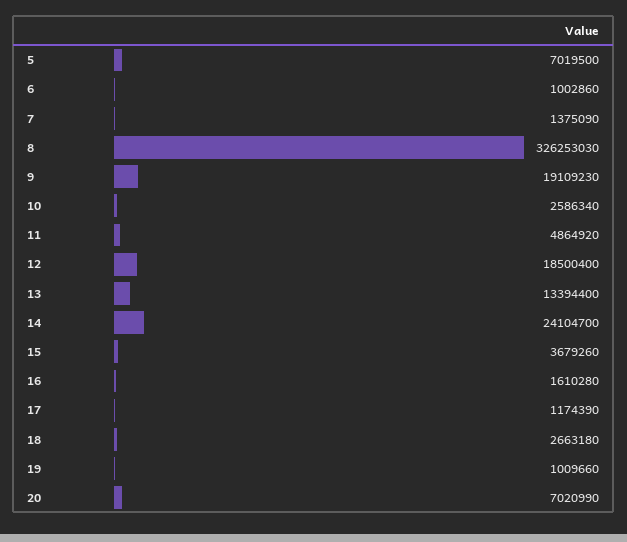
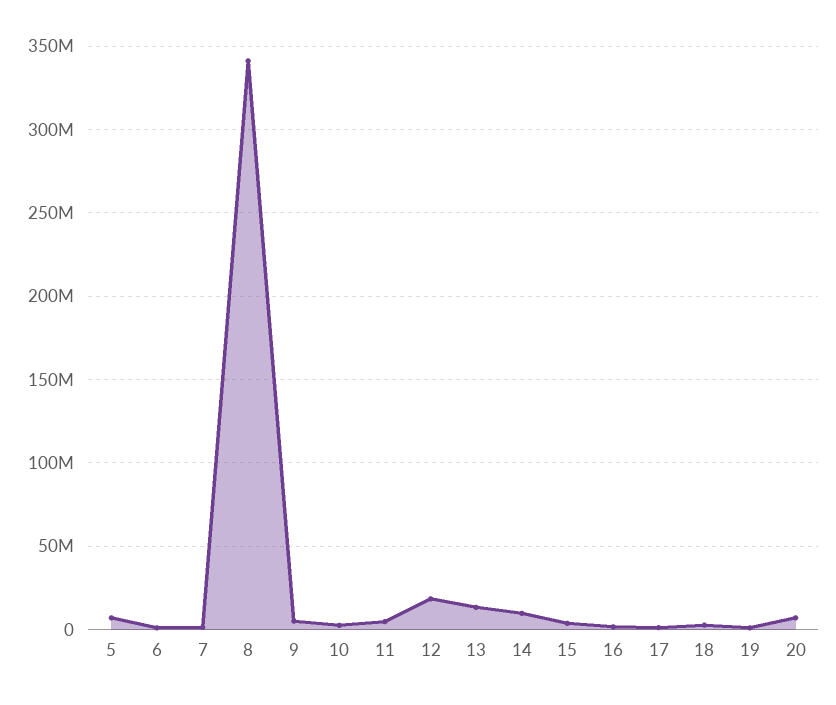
8: 326253030 -> 340000000
9: 19109230 -> 5000000
14: 24104700 -> 10000000

